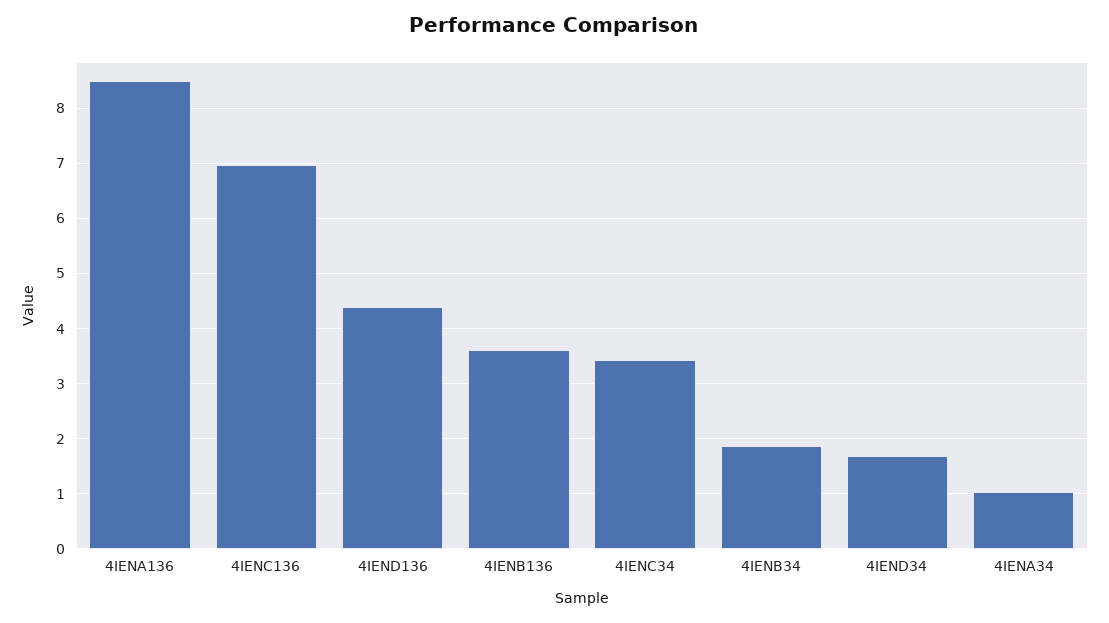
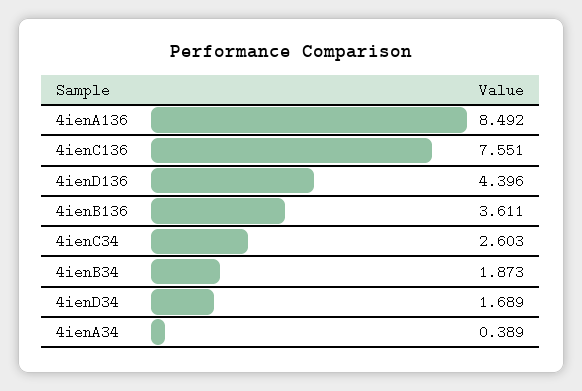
4IENC136: 7 -> 7.551
4IENC34: 3.4 -> 2.603
4IENA34: 1 -> 0.389

